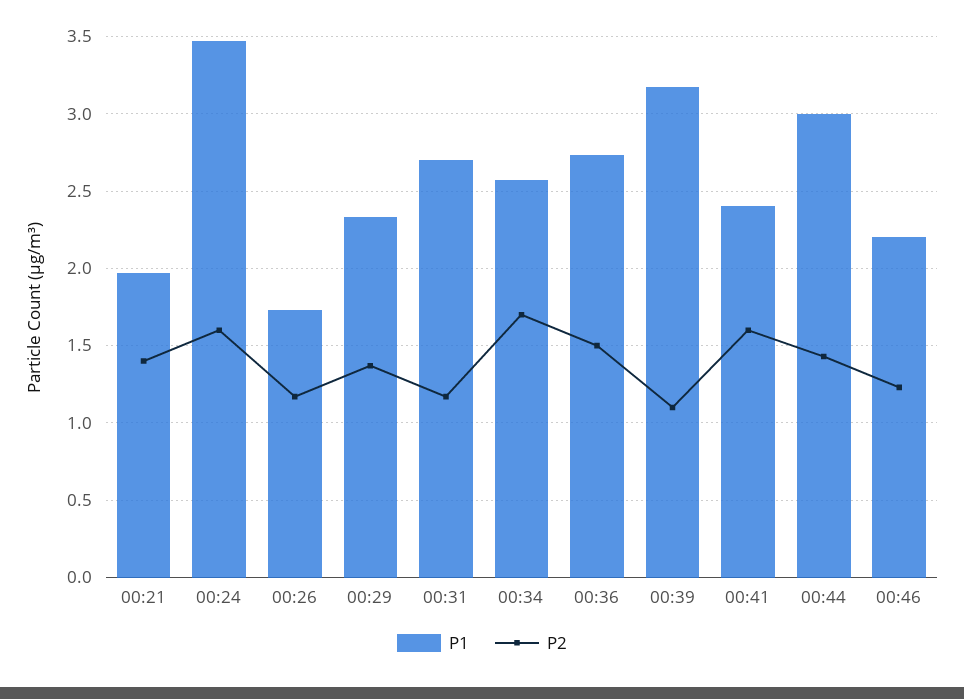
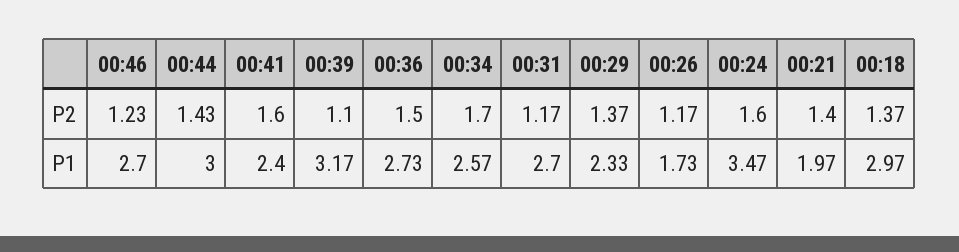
P1, 00:46: 2.2 -> 2.7
P2, 00:18: none -> 1.37
P1, 00:18: none -> 2.97

